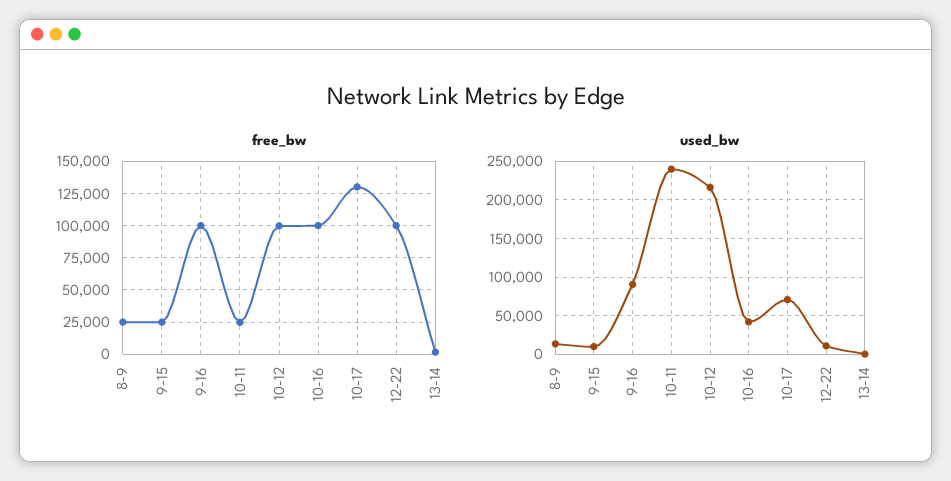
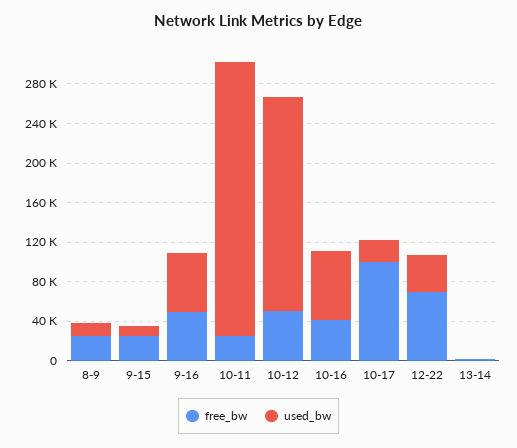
free_bw, 9-16: 100000 -> 50000
free_bw, 10-12: 100000 -> 50000
free_bw, 10-16: 100000 -> 40000
free_bw, 10-17: 130000 -> 100000
free_bw, 12-22: 100000 -> 70000
used_bw, 9-16: 90000 -> 60000
used_bw, 10-11: 240000 -> 280000
used_bw, 10-16: 40000 -> 70000
used_bw, 10-17: 70000 -> 20000
used_bw, 12-22: 10000 -> 40000

